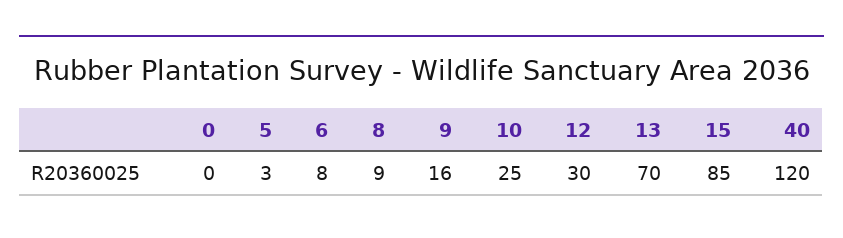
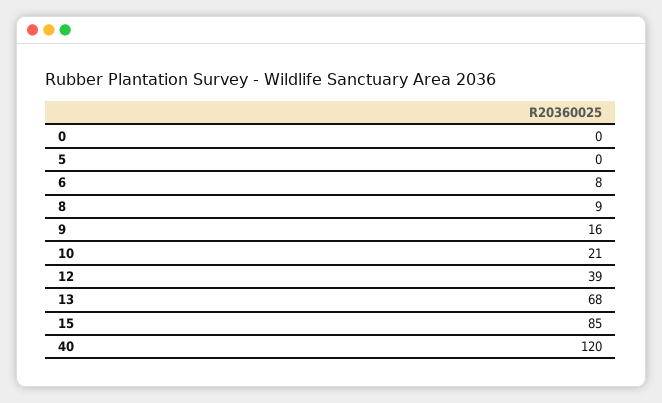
5: 3 -> 0
10: 25 -> 21
12: 30 -> 39
13: 70 -> 68

